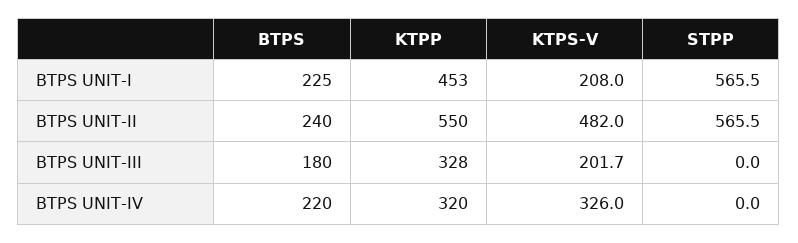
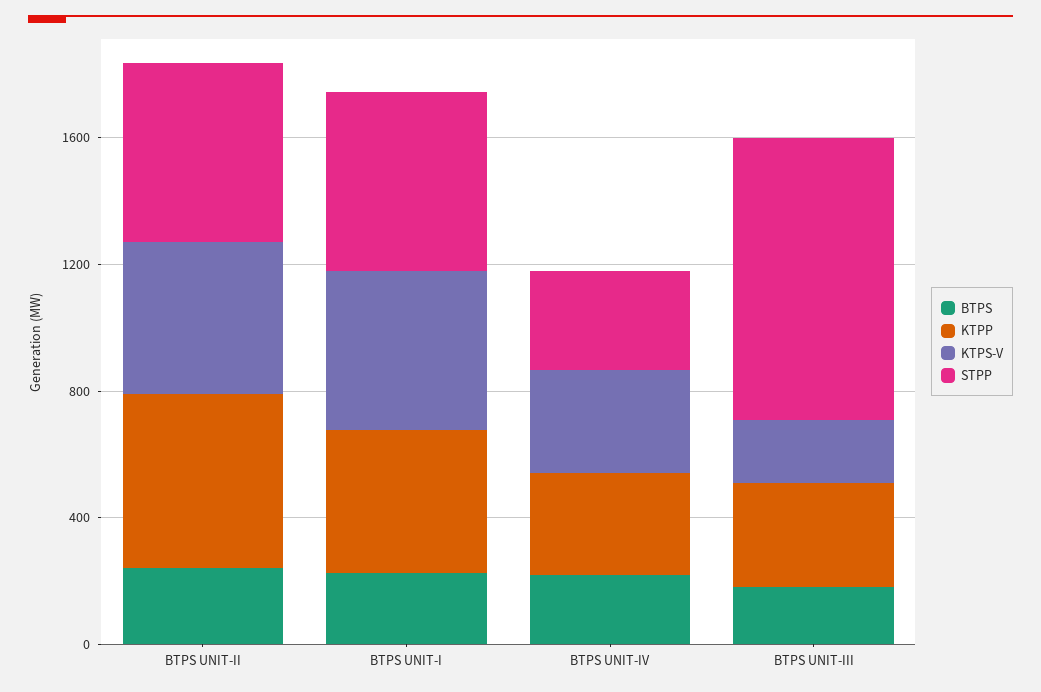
KTPS-V, BTPS UNIT-I: 208 -> 500
STPP, BTPS UNIT-III: 0 -> 900
STPP, BTPS UNIT-IV: 0 -> 300

